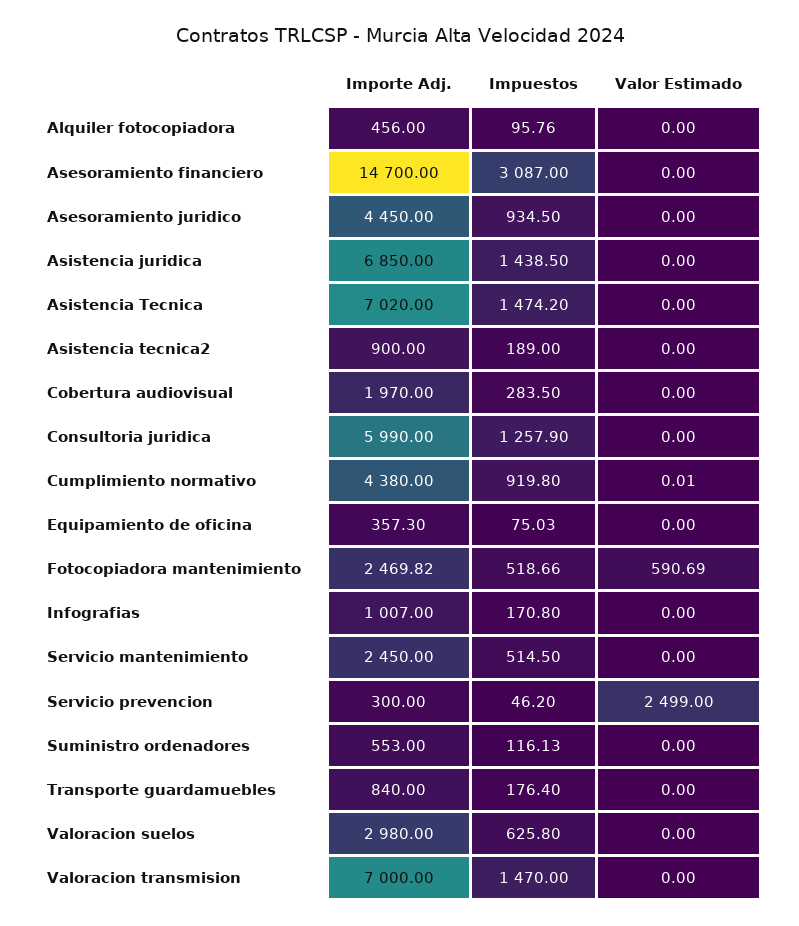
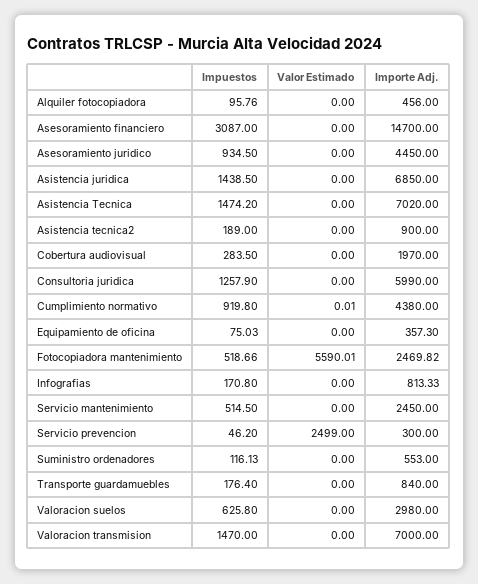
Valor Estimado, Fotocopiadora mantenimiento: 590.69 -> 5590.01
Importe Adj., Infografias: 1007 -> 813.33

